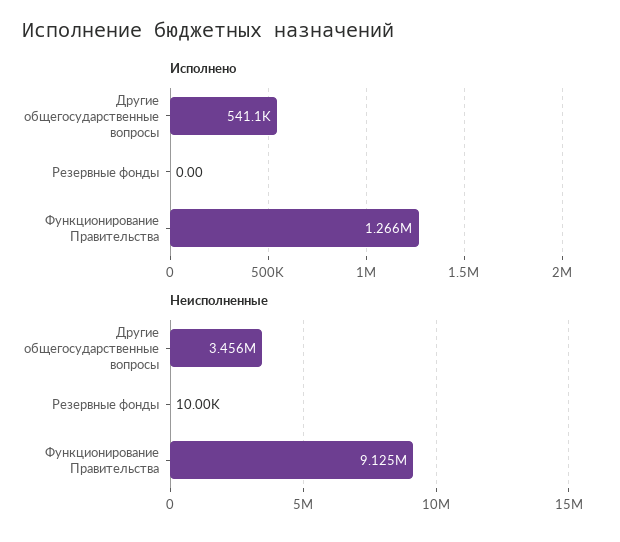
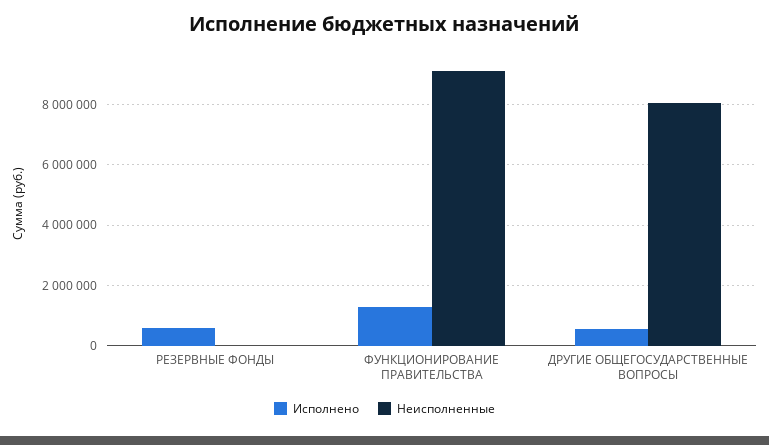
Исполнено, Резервные фонды: 0 -> 600000
Неисполненные, Другие общегосударственные вопросы: 3456000 -> 8000000

